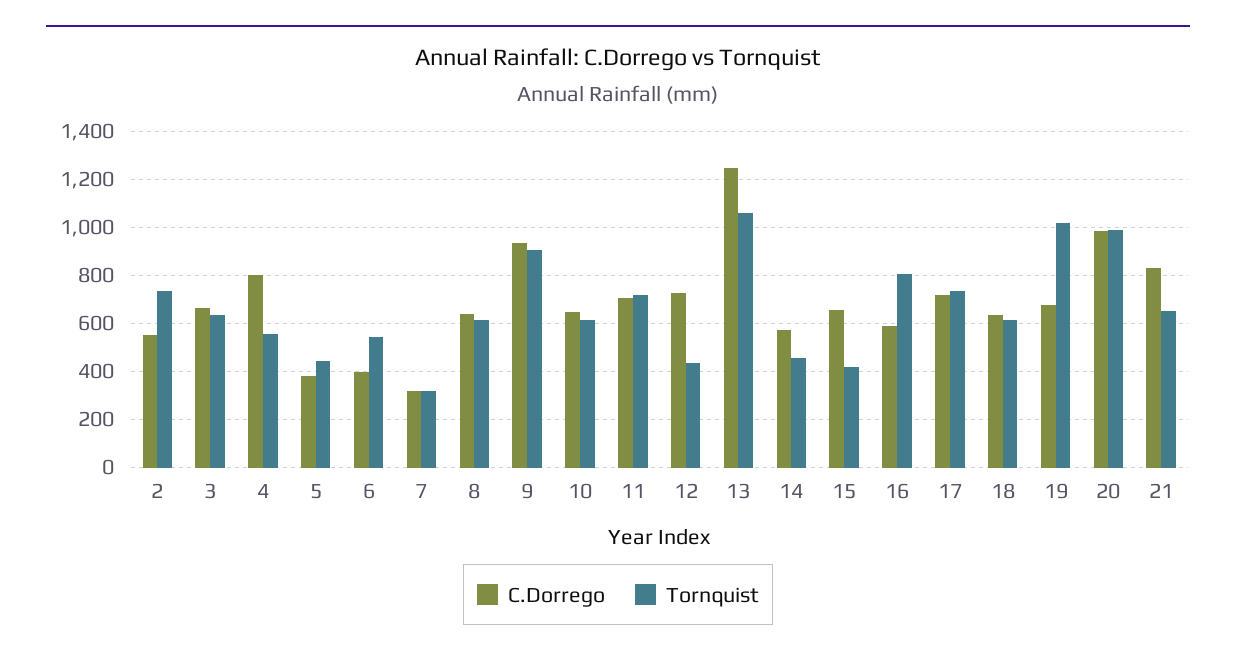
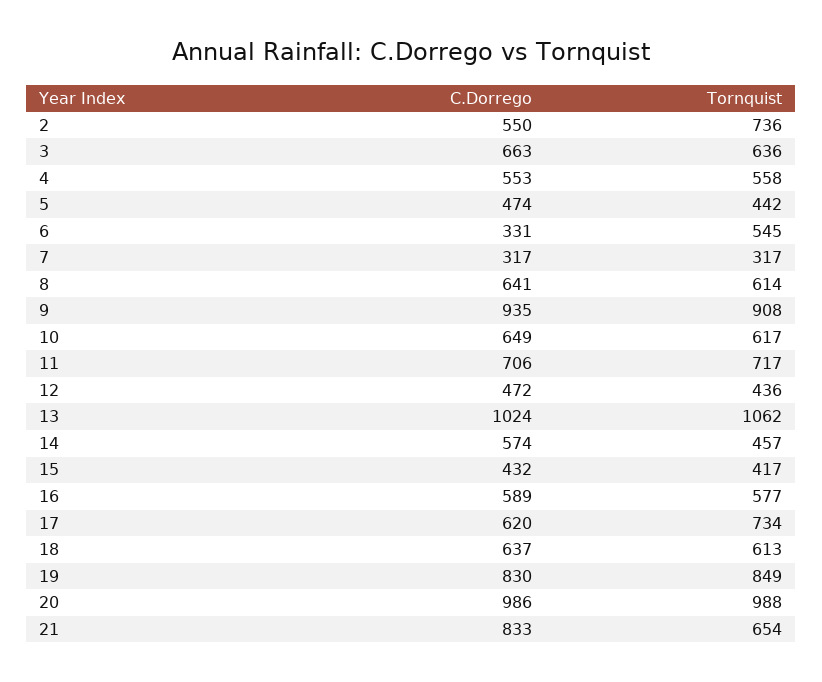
C.Dorrego, 4: 800 -> 553
C.Dorrego, 5: 375 -> 474
C.Dorrego, 6: 400 -> 331
C.Dorrego, 12: 725 -> 472
C.Dorrego, 13: 1250 -> 1024
C.Dorrego, 15: 650 -> 432
Tornquist, 16: 800 -> 577
C.Dorrego, 17: 725 -> 620
C.Dorrego, 19: 675 -> 830
Tornquist, 19: 1025 -> 849

